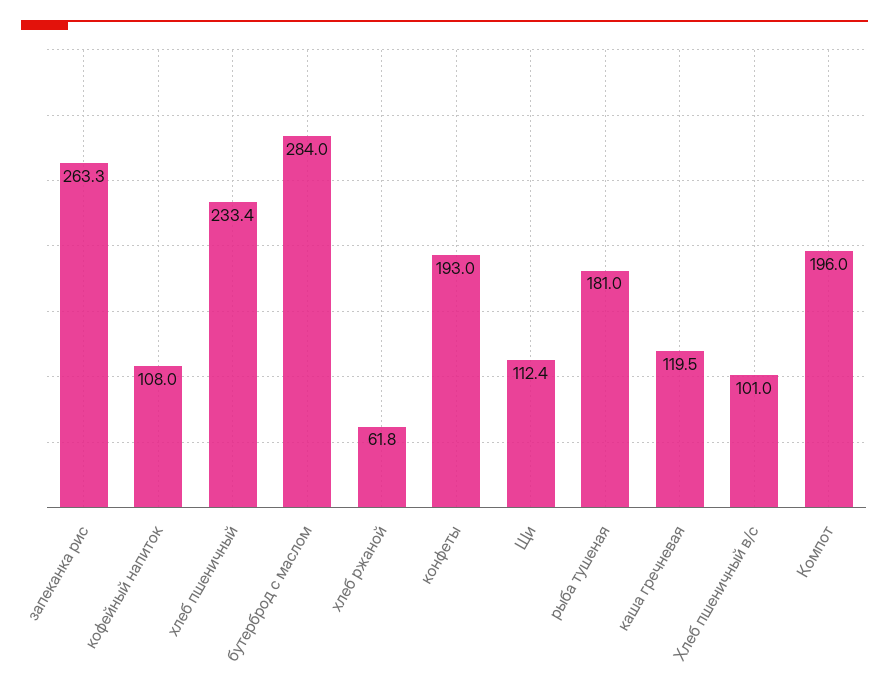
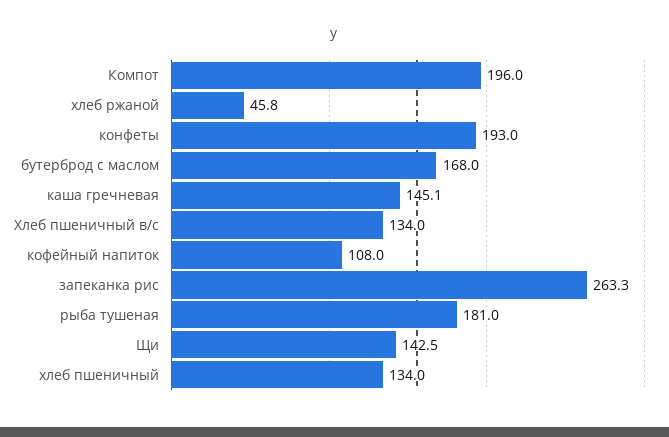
хлеб пшеничный: 233.4 -> 134
бутерброд с маслом: 284 -> 168
хлеб ржаной: 61.8 -> 45.8
Щи: 112.4 -> 142.5
каша гречневая: 119.5 -> 145.1
Хлеб пшеничный в/с: 101 -> 134

